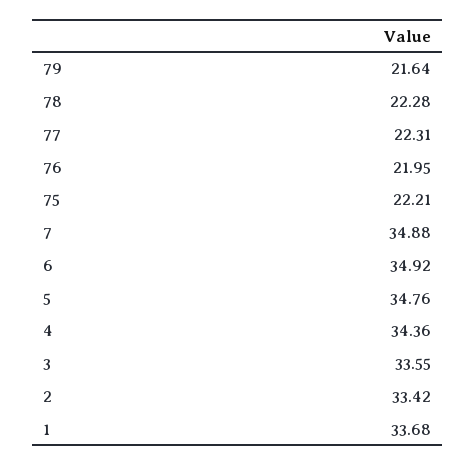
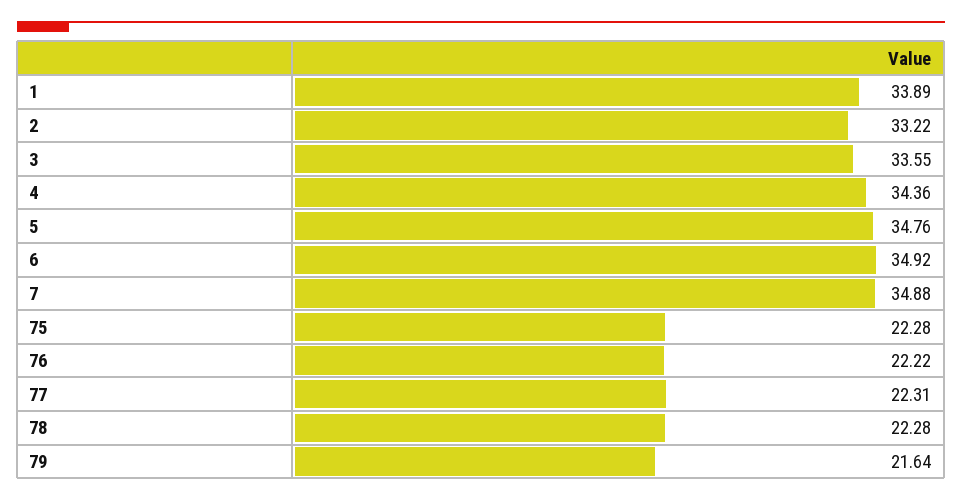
76: 21.95 -> 22.22
75: 22.21 -> 22.28
2: 33.42 -> 33.22
1: 33.68 -> 33.89

